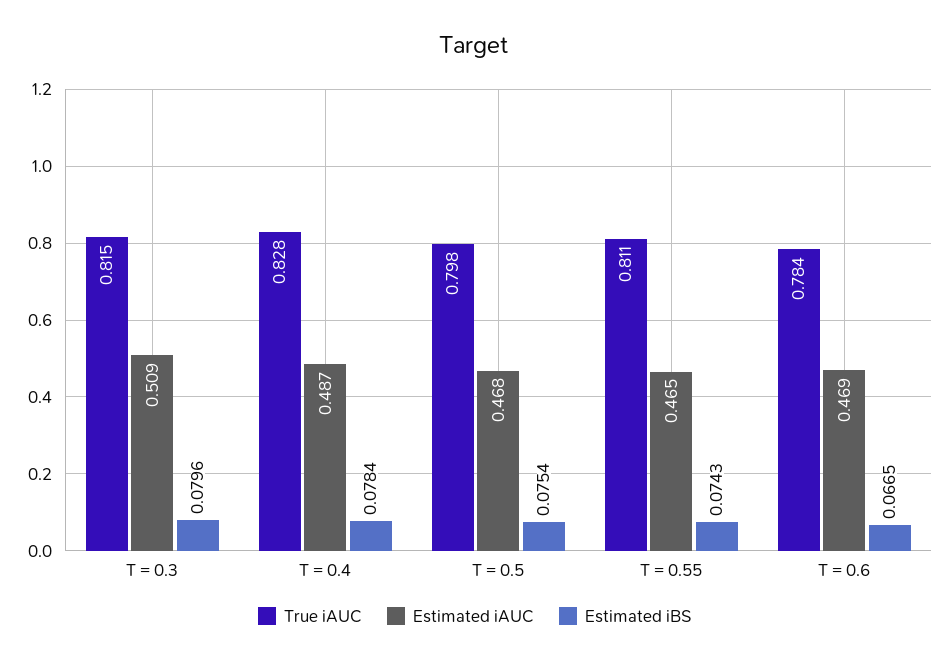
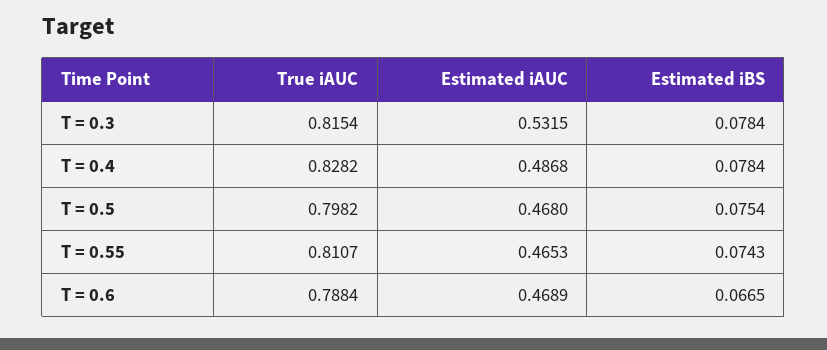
Estimated iAUC, T = 0.3: 0.509 -> 0.5315
Estimated iBS, T = 0.3: 0.0796 -> 0.0784
True iAUC, T = 0.6: 0.784 -> 0.7884

